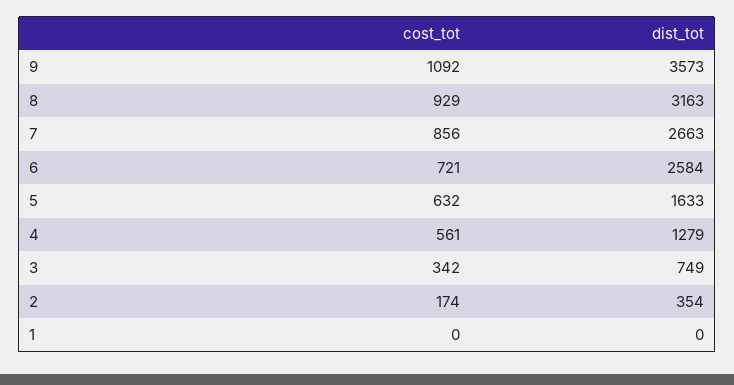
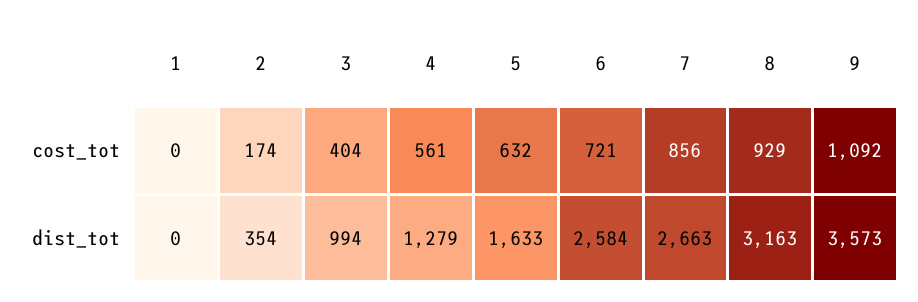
cost_tot, 3: 342 -> 404
dist_tot, 3: 749 -> 994

